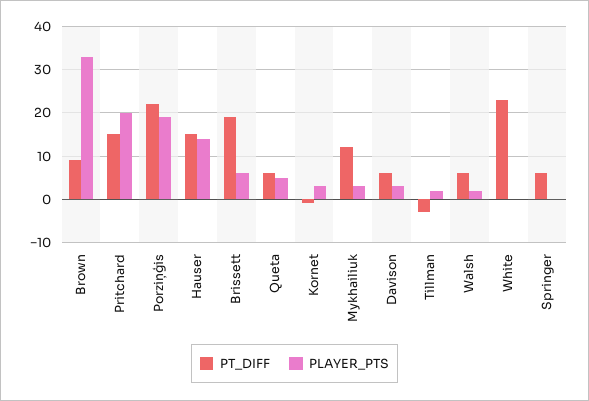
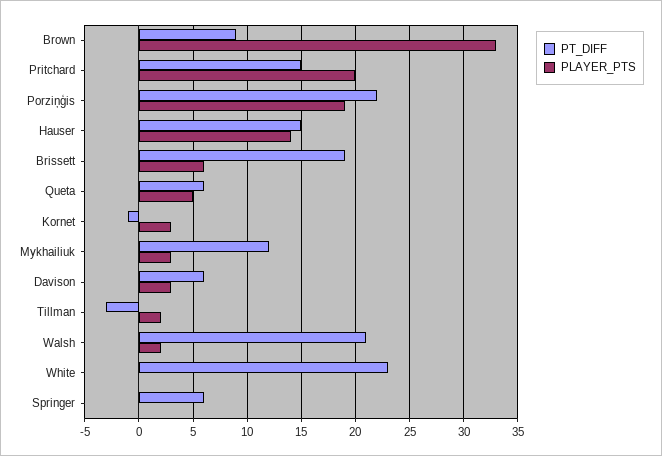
PT_DIFF, Walsh: 5 -> 21

